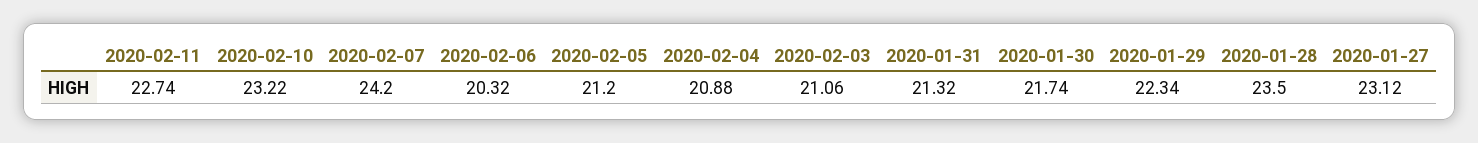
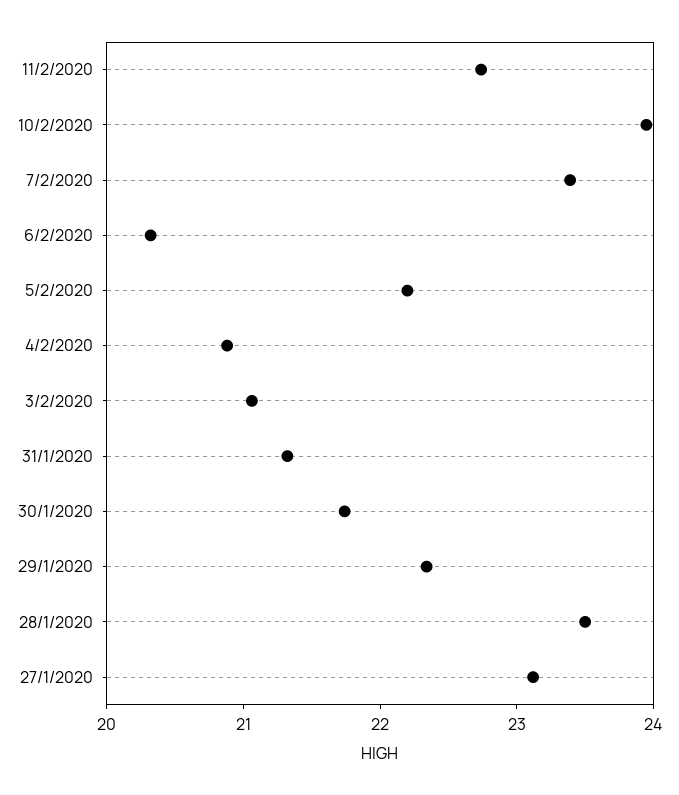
2020-02-10: 23.22 -> 24
2020-02-07: 24.2 -> 23.4
2020-02-05: 21.2 -> 22.2

